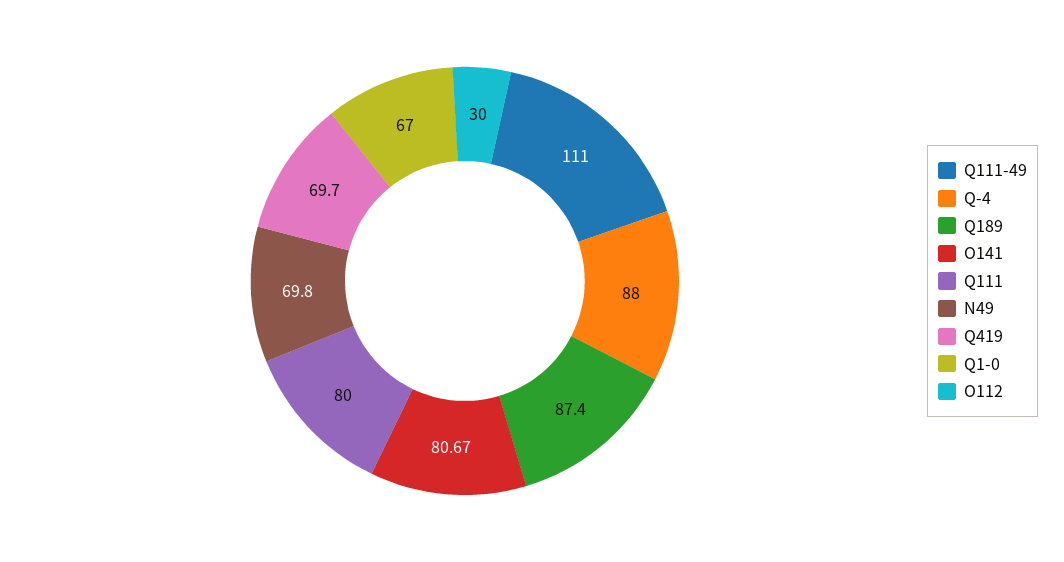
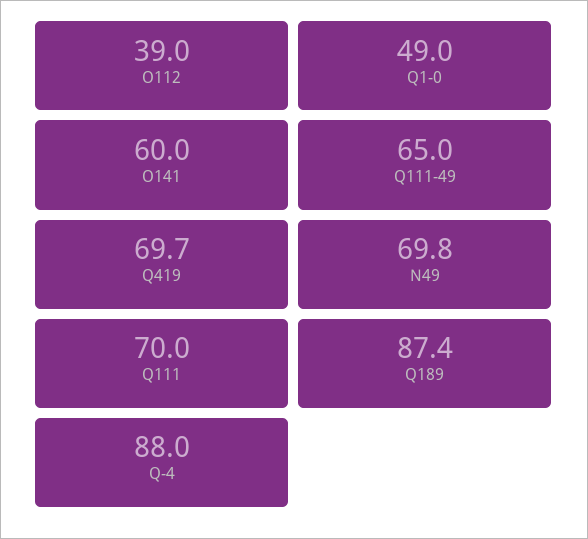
Q111-49: 111 -> 65
O141: 80.67 -> 60
Q111: 80 -> 70
Q1-0: 67 -> 49
O112: 30 -> 39

